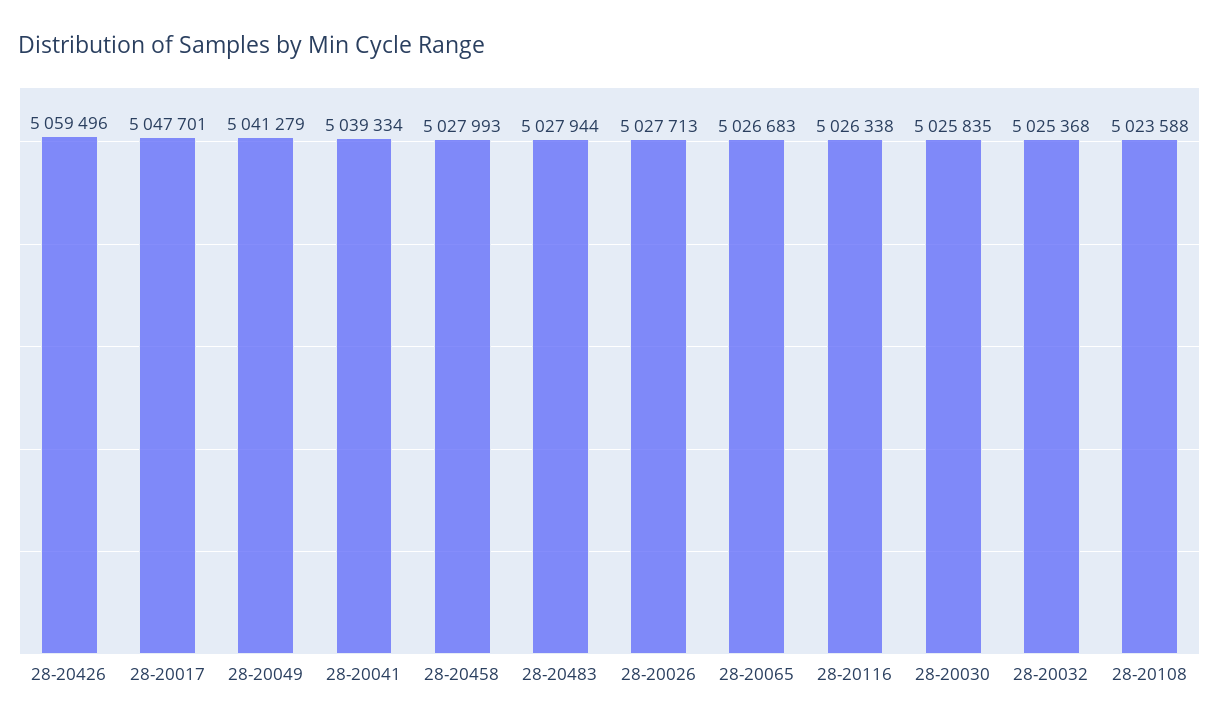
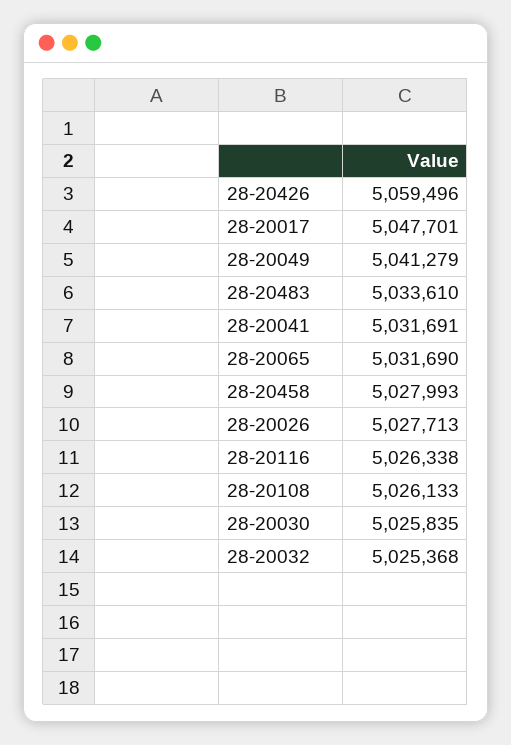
28-20041: 5039334 -> 5031691
28-20483: 5027944 -> 5033610
28-20065: 5026683 -> 5031690
28-20108: 5023588 -> 5026133

